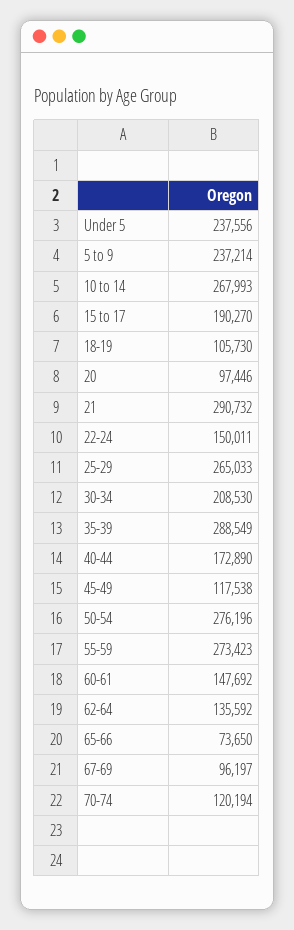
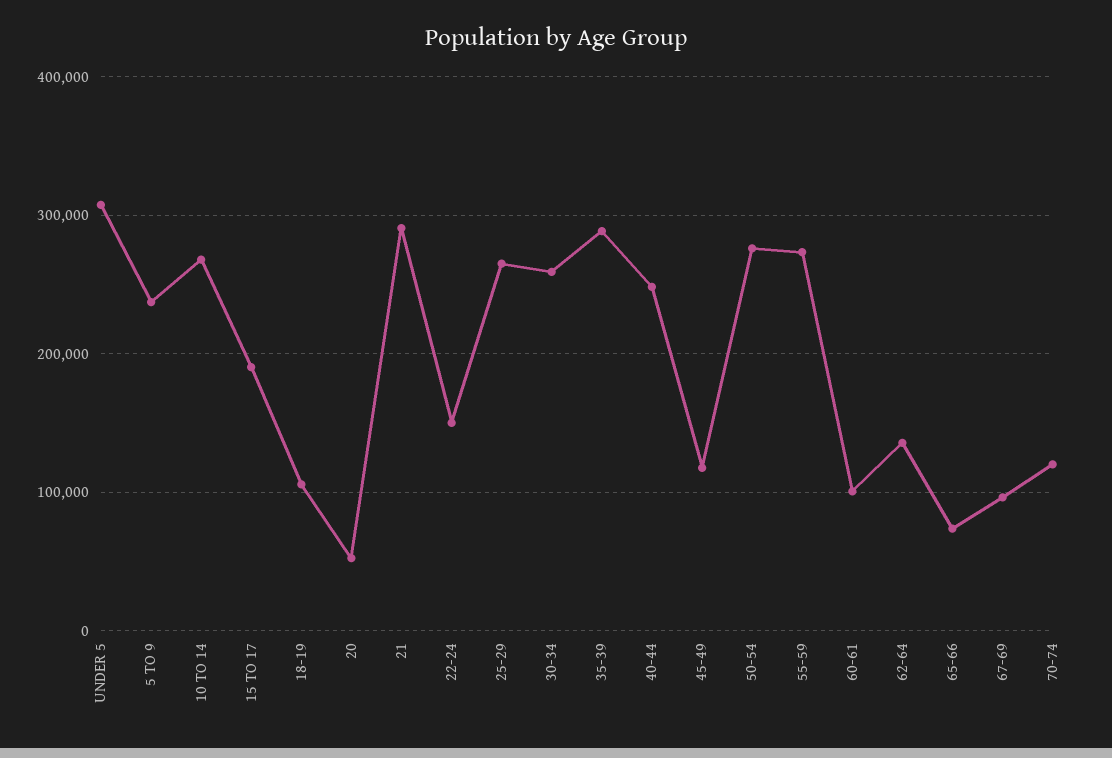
Under 5: 237556 -> 310000
20: 97446 -> 50000
30-34: 208530 -> 260000
40-44: 172890 -> 250000
60-61: 147692 -> 100000

